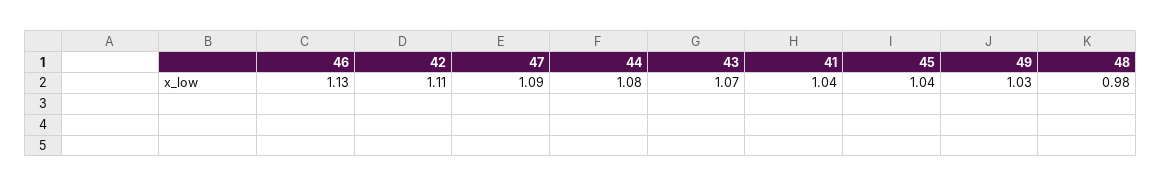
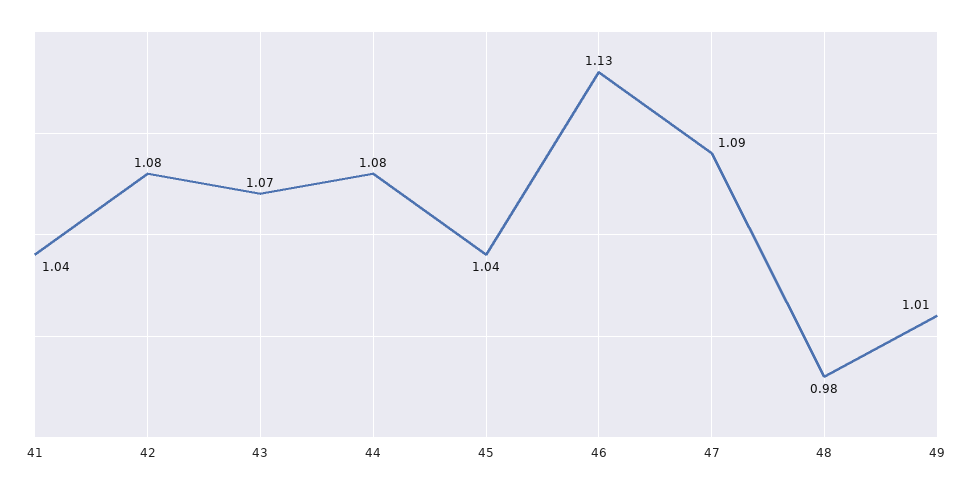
42: 1.11 -> 1.08
49: 1.03 -> 1.01

